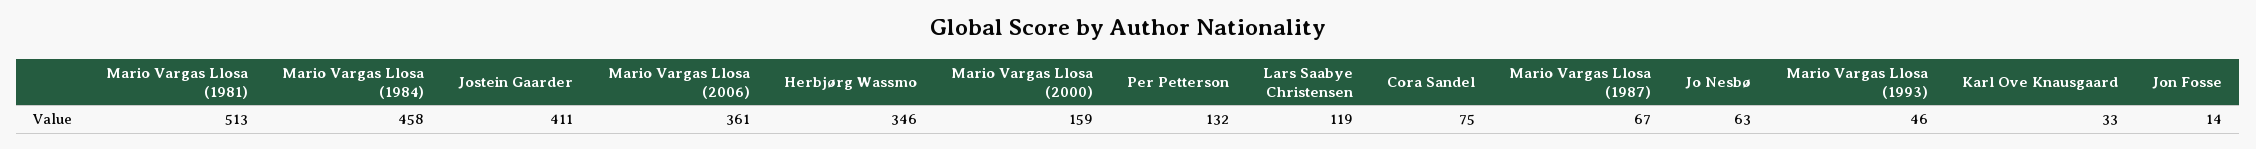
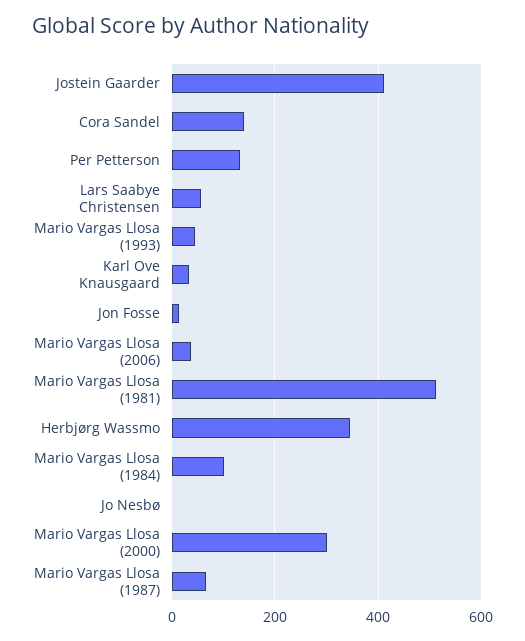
Mario Vargas Llosa (1984): 458 -> 100
Mario Vargas Llosa (2006): 361 -> 40
Mario Vargas Llosa (2000): 159 -> 300
Lars Saabye Christensen: 119 -> 60
Cora Sandel: 75 -> 140
Jo Nesbø: 63 -> 0

